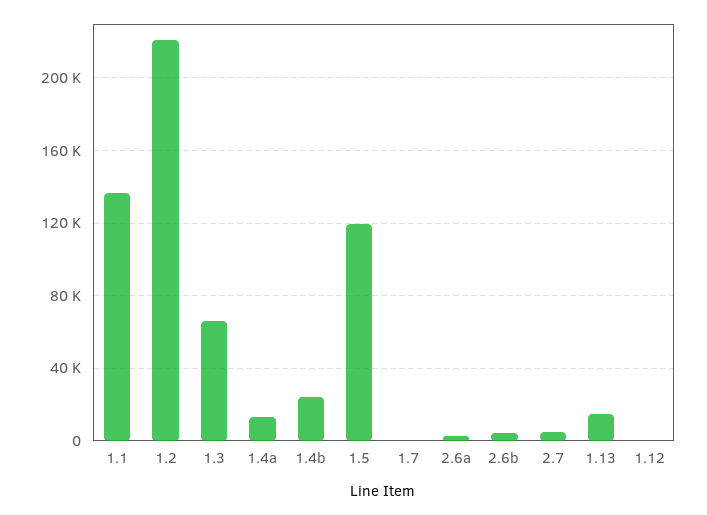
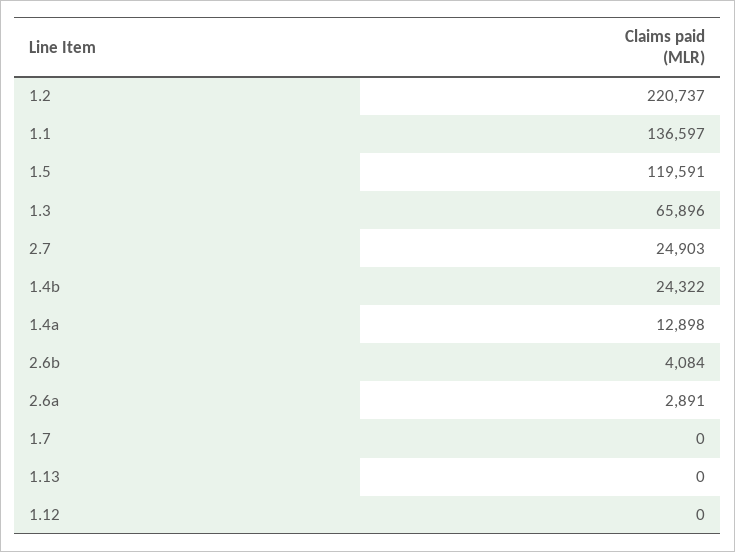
2.7: 5000 -> 24903
1.13: 15000 -> 0

